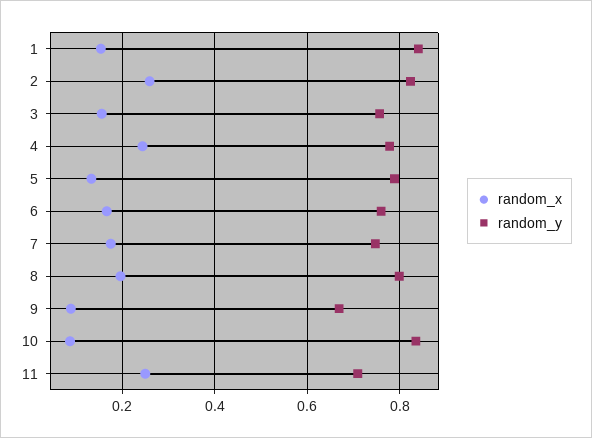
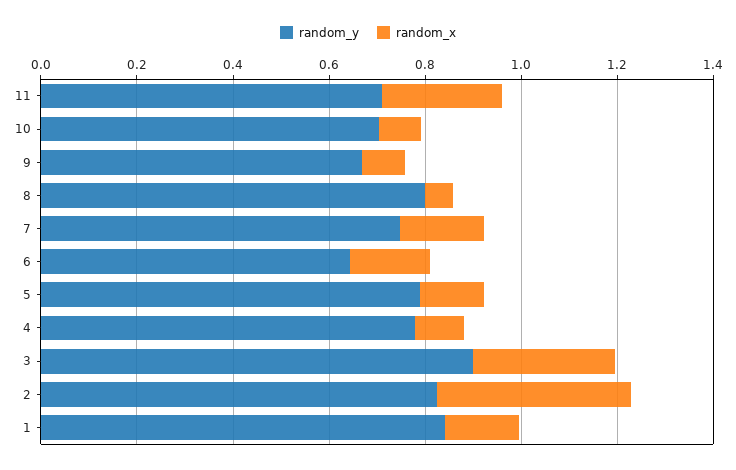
random_x, 2: 0.26 -> 0.4
random_x, 3: 0.16 -> 0.3
random_y, 3: 0.76 -> 0.9
random_x, 4: 0.24 -> 0.1
random_y, 6: 0.76 -> 0.65
random_x, 8: 0.2 -> 0.05
random_y, 10: 0.84 -> 0.7

